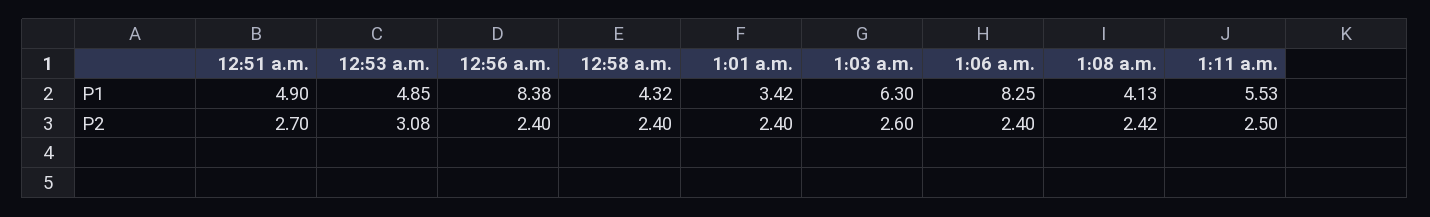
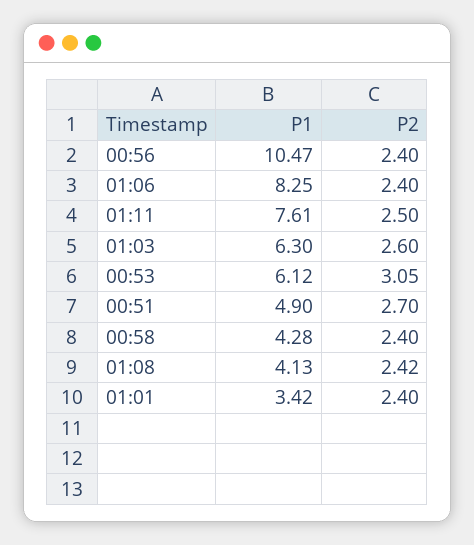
12:53 a.m., P1: 4.85 -> 6.12
12:56 a.m., P1: 8.38 -> 10.47
12:58 a.m., P1: 4.32 -> 4.28
1:11 a.m., P1: 5.53 -> 7.61
12:53 a.m., P2: 3.08 -> 3.05

